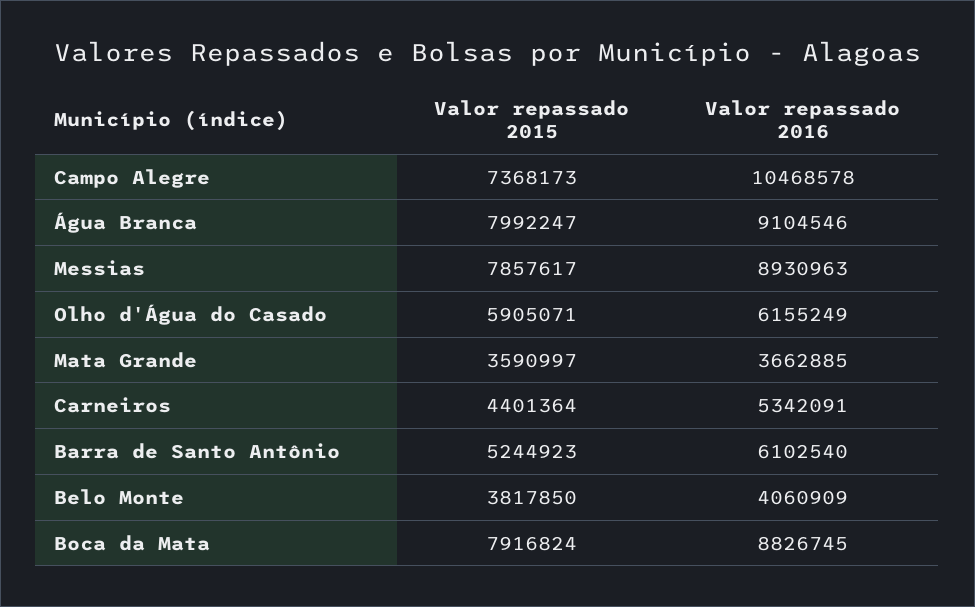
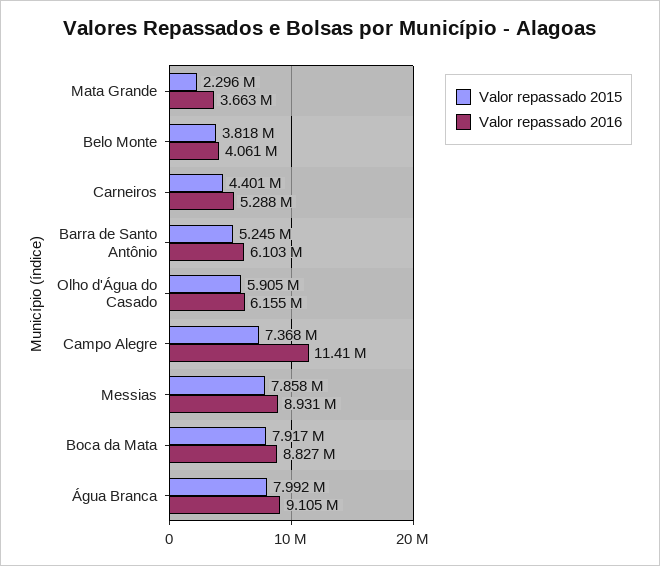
Valor repassado 2016, Campo Alegre: 10468578 -> 11410000
Valor repassado 2015, Mata Grande: 3590997 -> 2296000
Valor repassado 2016, Carneiros: 5342091 -> 5288000

